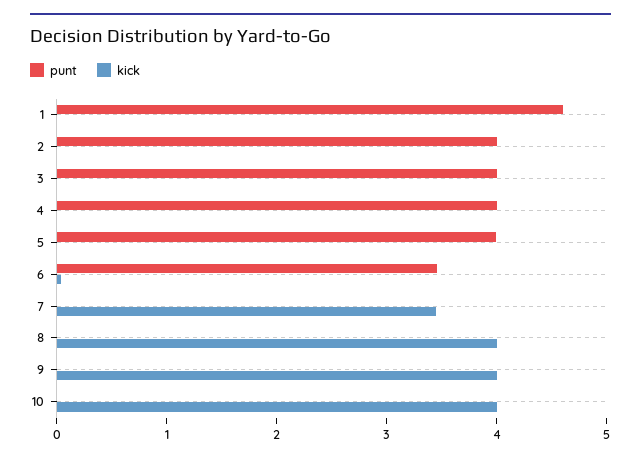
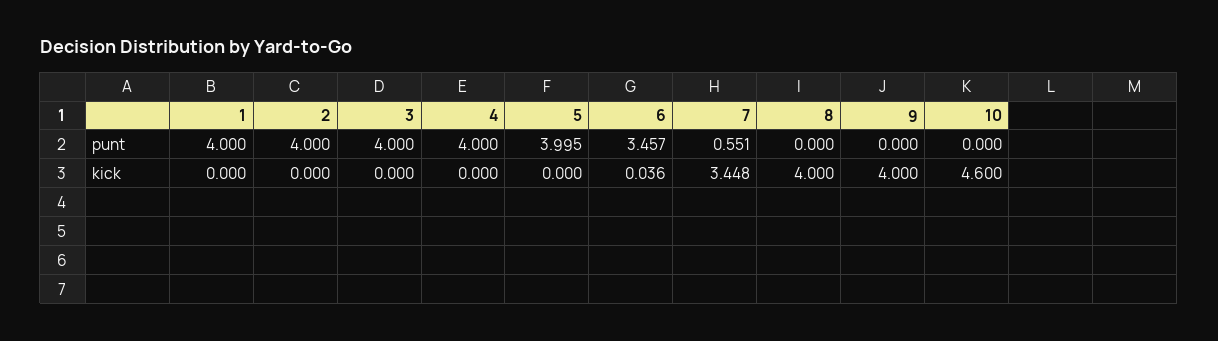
punt, 1: 4.6 -> 4
punt, 7: 0 -> 0.551
kick, 10: 4 -> 4.6

